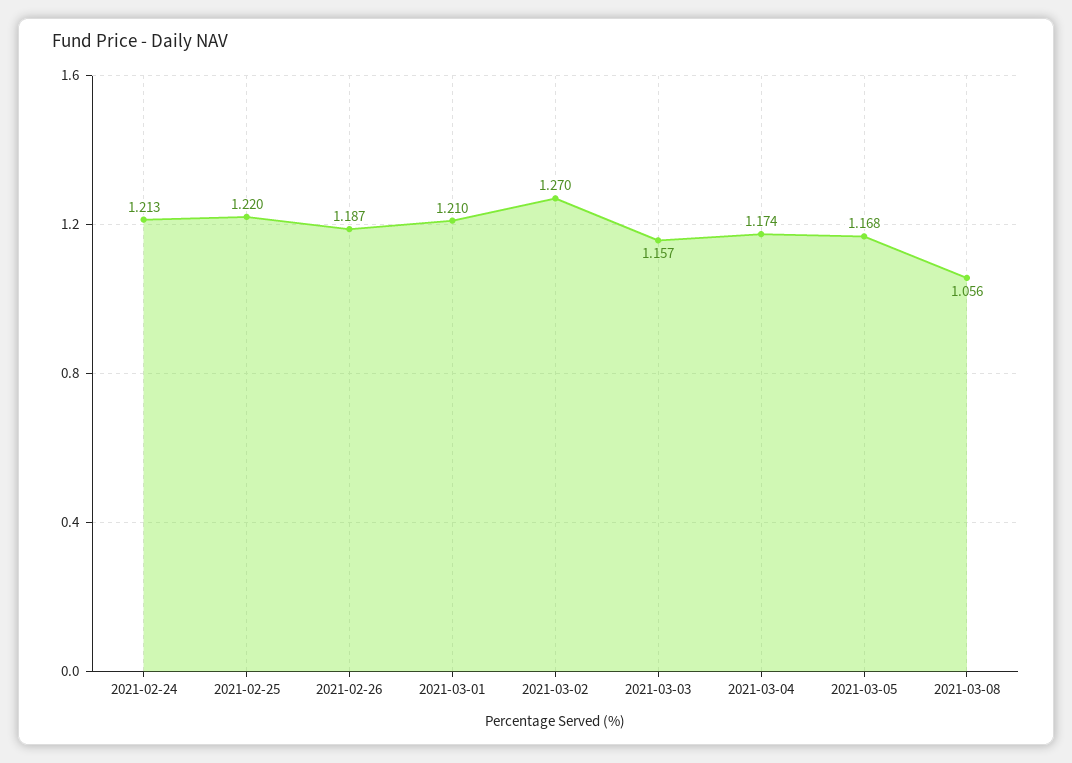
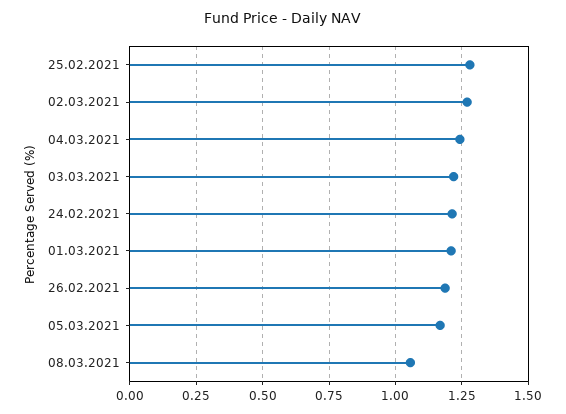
2021-02-25: 1.22 -> 1.275
2021-03-03: 1.157 -> 1.225
2021-03-04: 1.174 -> 1.25

